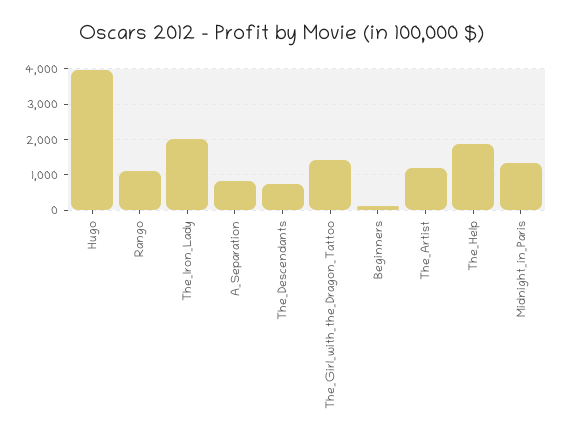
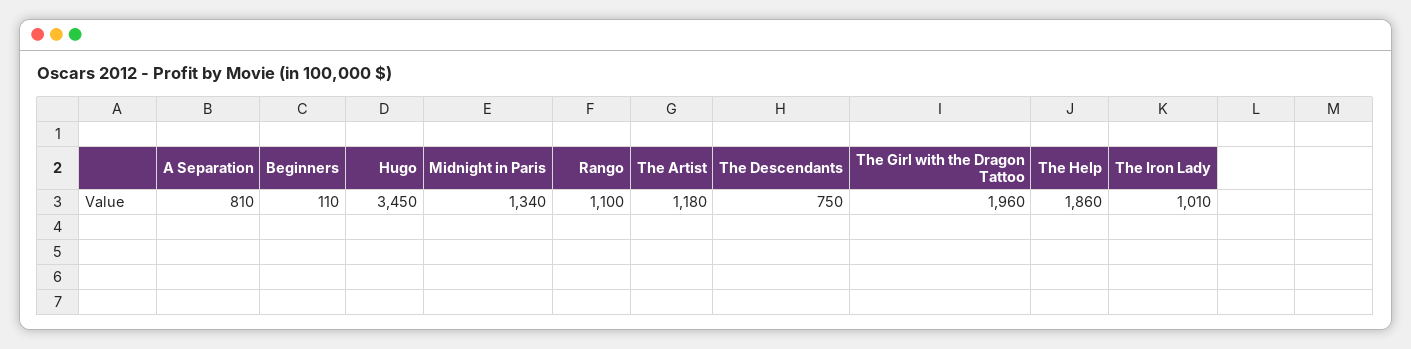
Hugo: 4000 -> 3450
The_Iron_Lady: 2000 -> 1010
The_Girl_with_the_Dragon_Tattoo: 1400 -> 1960

